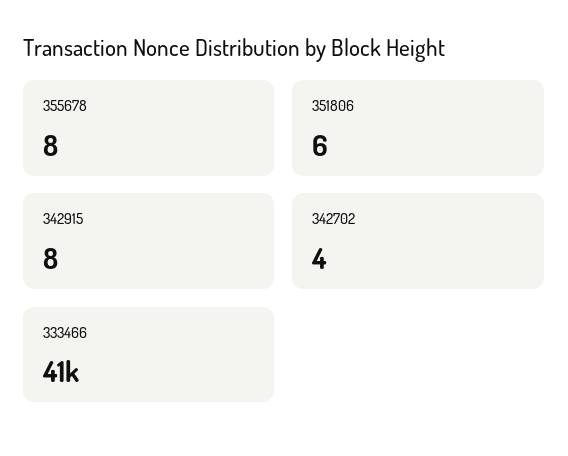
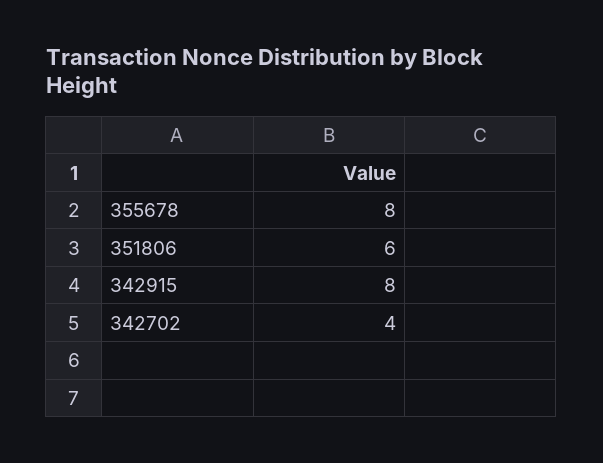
333466: 41000 -> none

